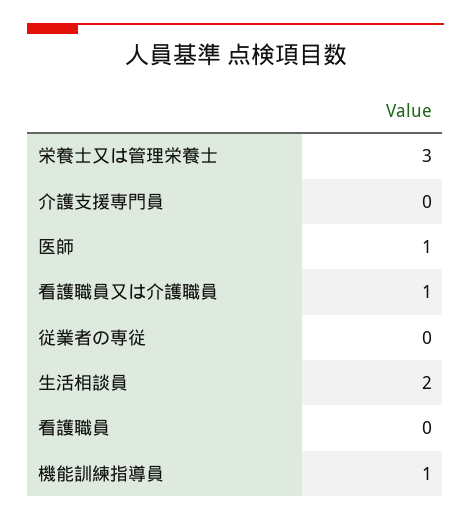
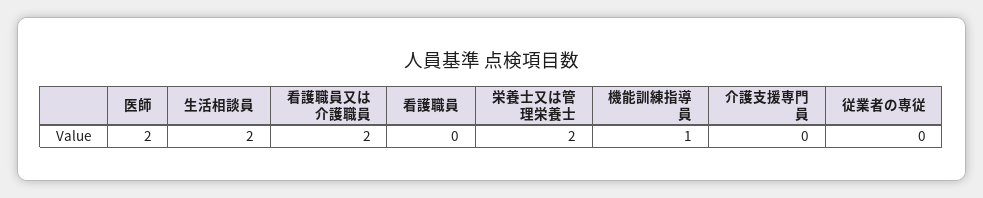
栄養士又は管理栄養士: 3 -> 2
医師: 1 -> 2
看護職員又は介護職員: 1 -> 2

